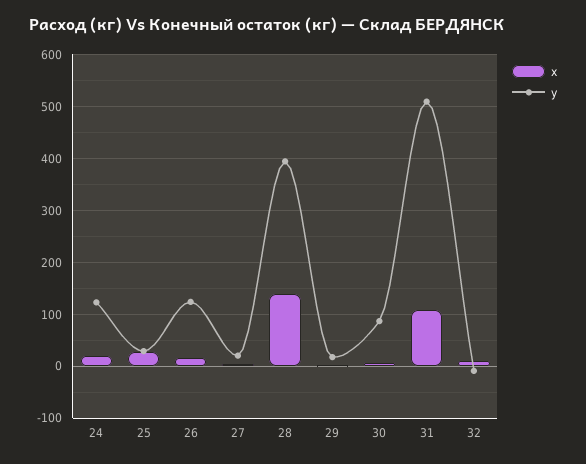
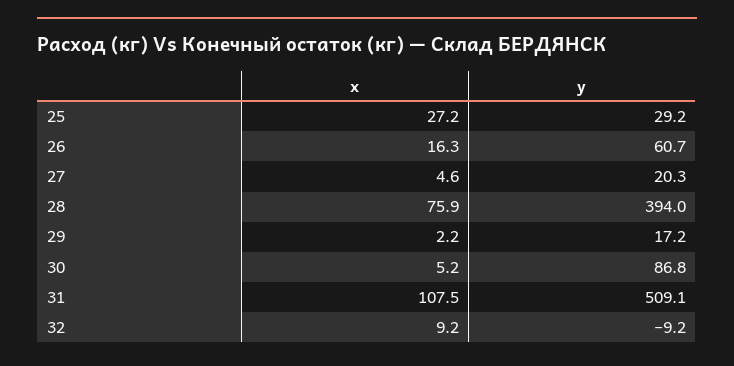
x, 24: 20 -> none
y, 24: 120 -> none
y, 26: 120 -> 60.7
x, 28: 140 -> 75.9

